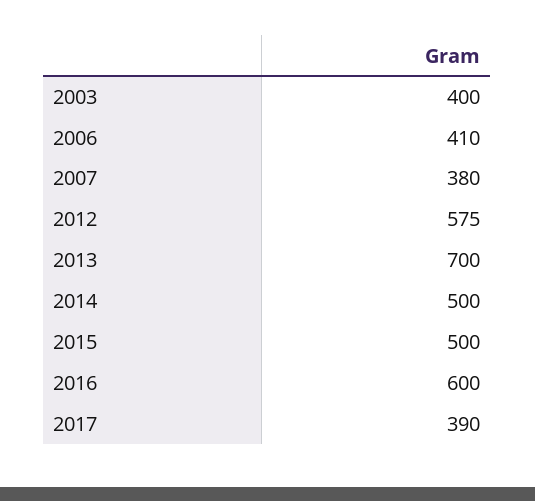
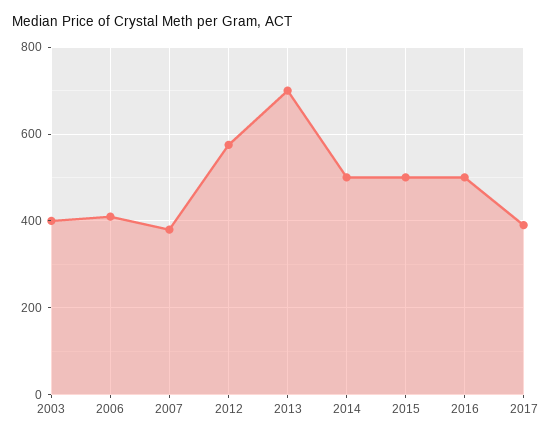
2016: 600 -> 500

